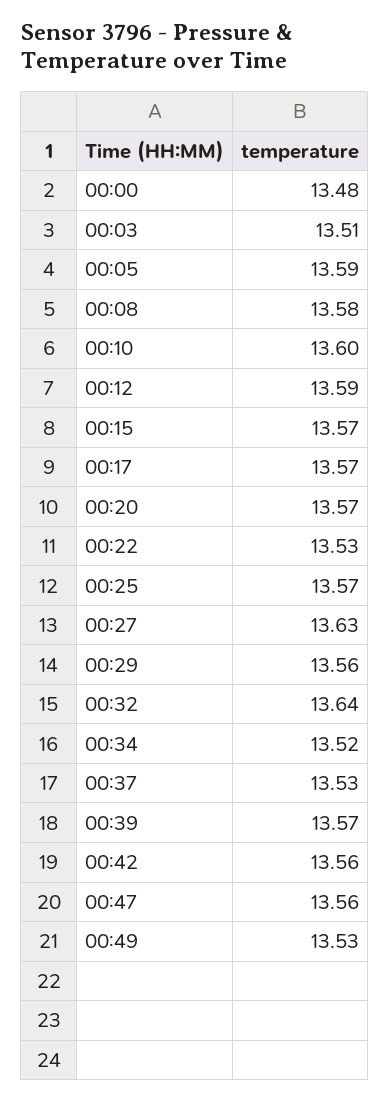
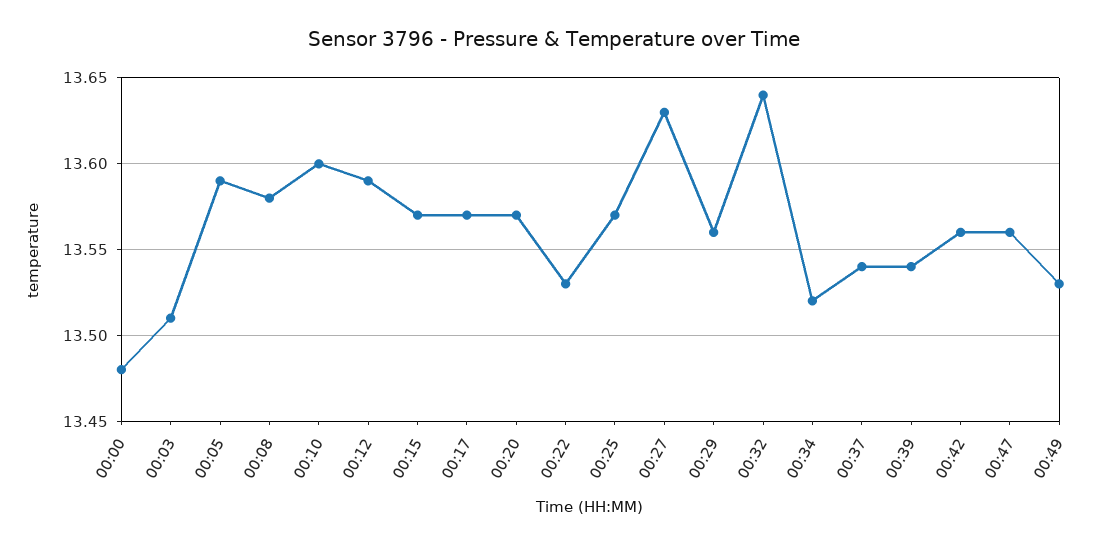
00:37: 13.53 -> 13.54
00:39: 13.57 -> 13.54

